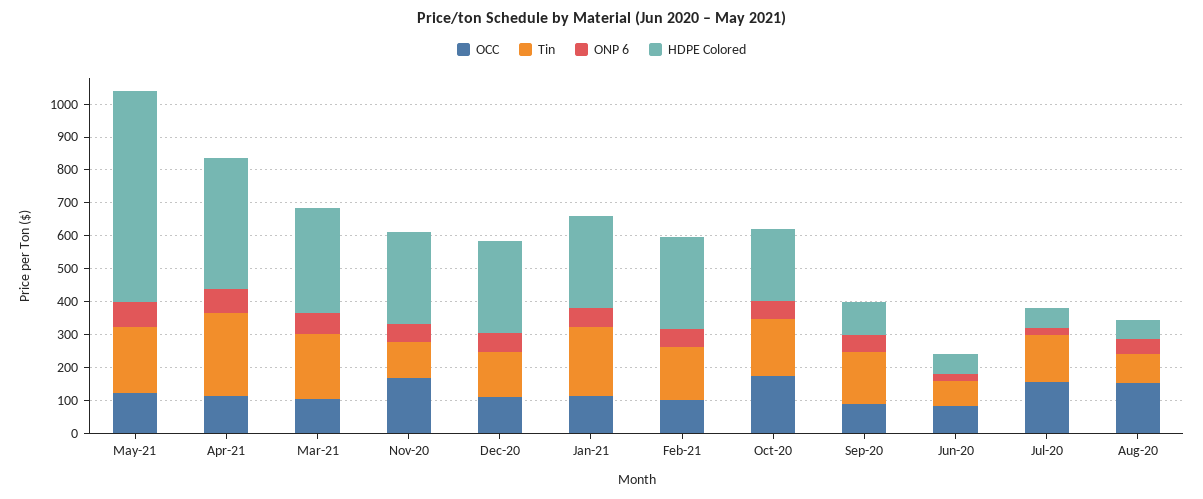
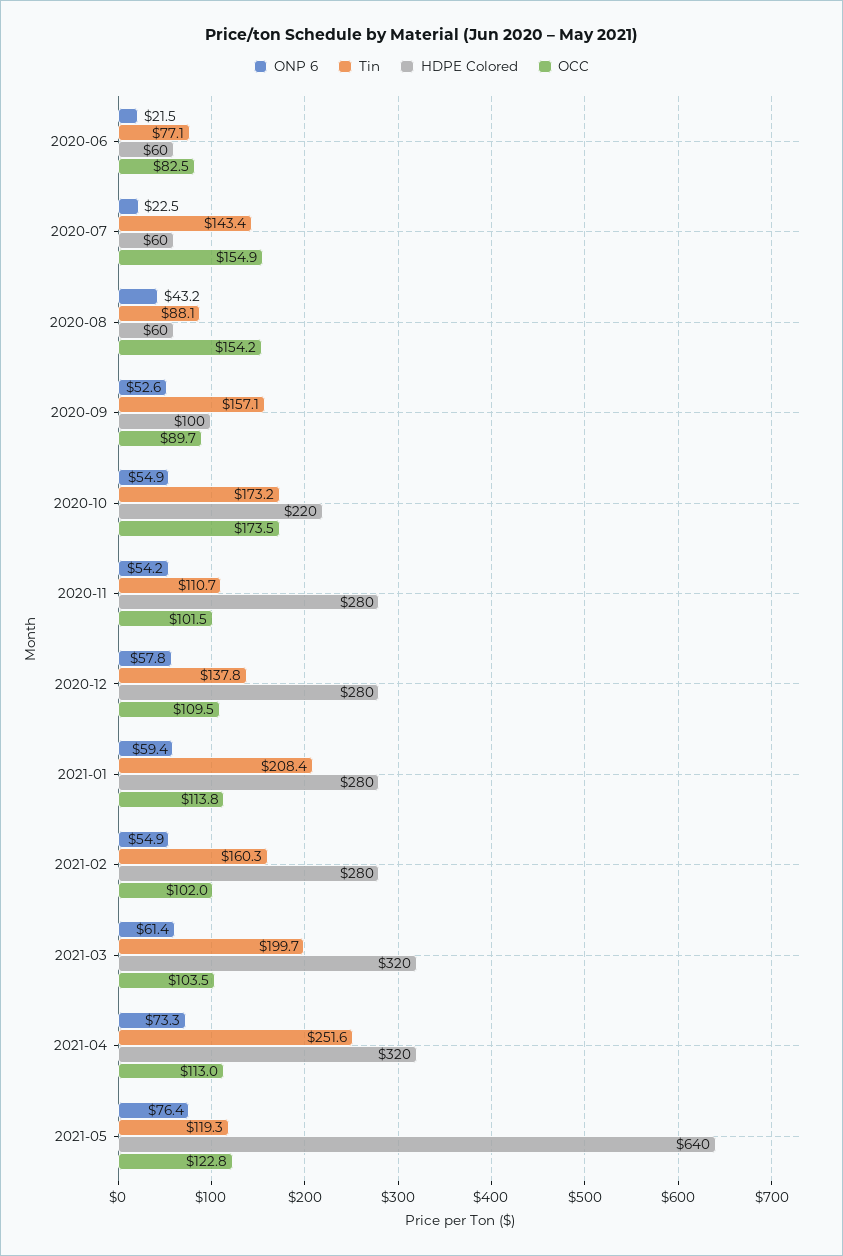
Tin, May-21: 200 -> 119.3
HDPE Colored, Apr-21: 400 -> 320
OCC, Nov-20: 175 -> 101.5

